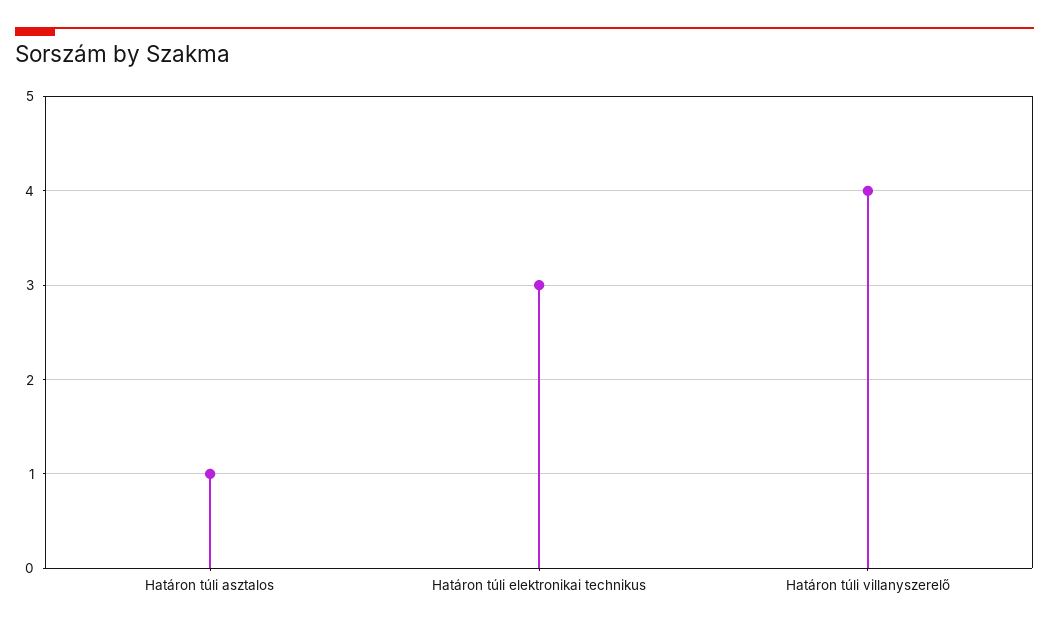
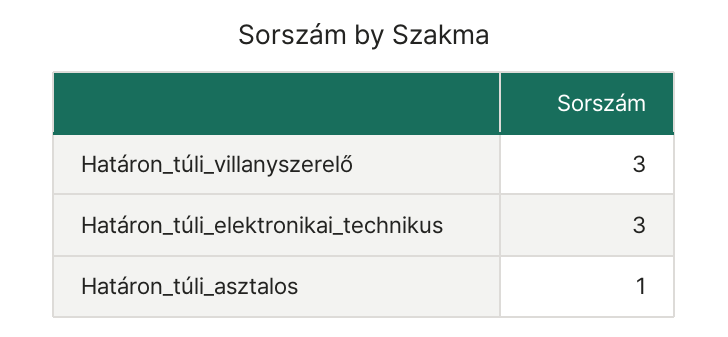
Határon túli villanyszerelő: 4 -> 3

